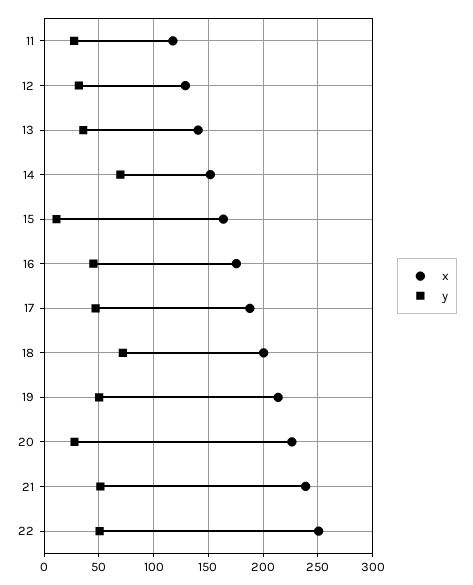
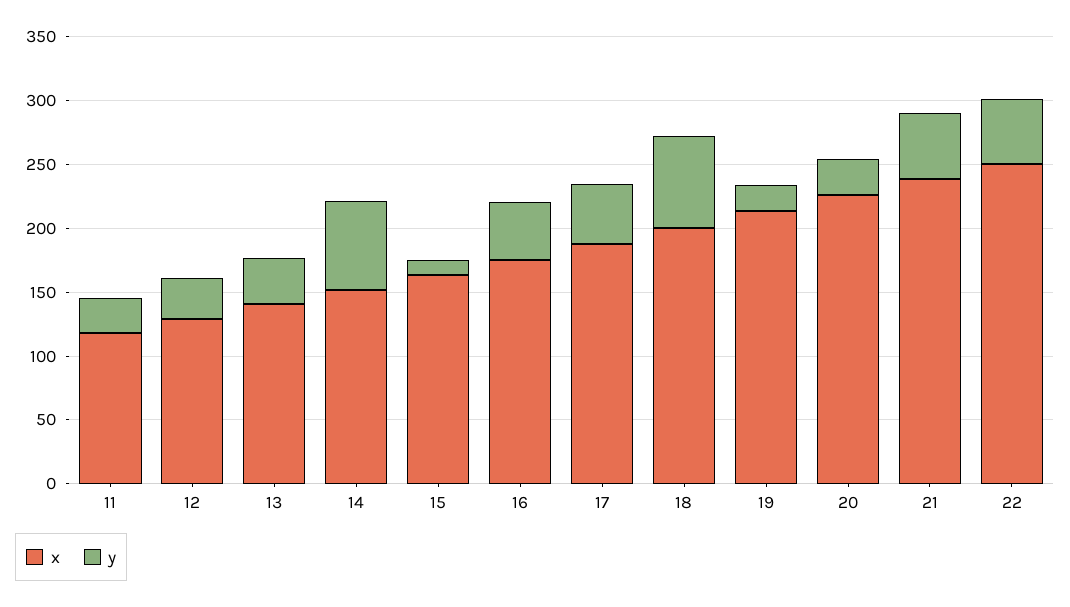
y, 19: 50 -> 20

